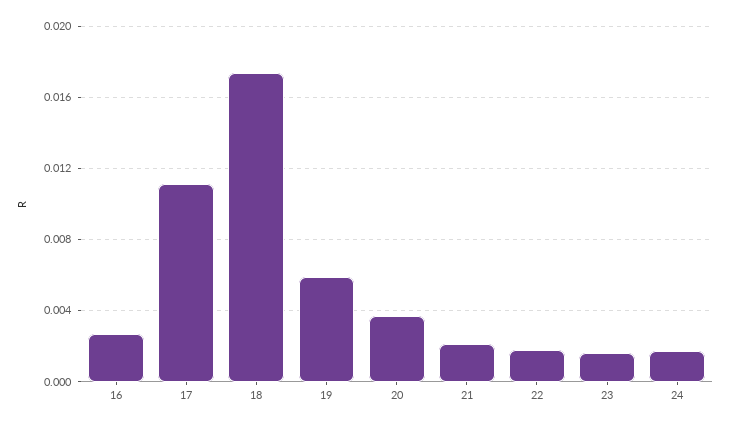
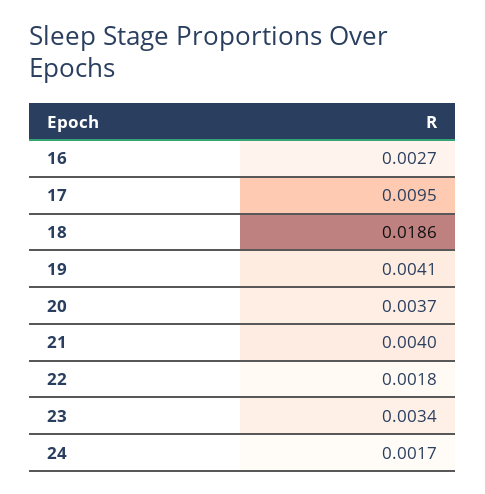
17: 0.011 -> 0.0095
18: 0.0175 -> 0.0186
19: 0.006 -> 0.0041
21: 0.002 -> 0.004
23: 0.0015 -> 0.0034

